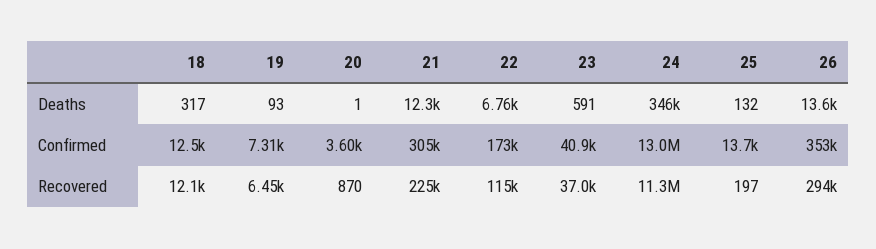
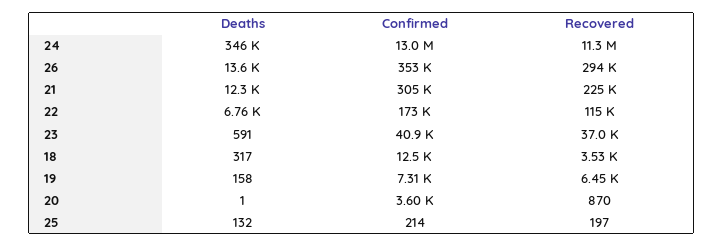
19, Deaths: 93 -> 158
25, Confirmed: 13700 -> 214
18, Recovered: 12100 -> 3530

